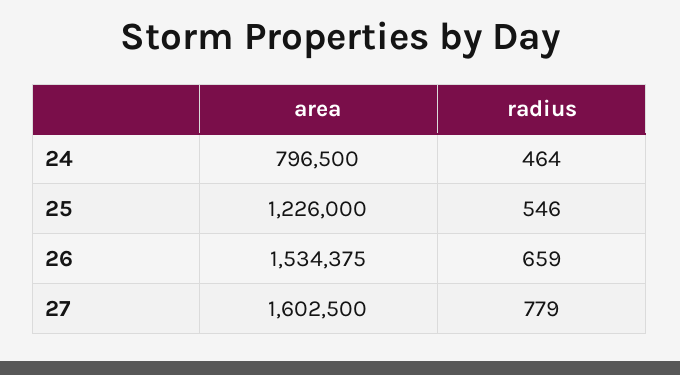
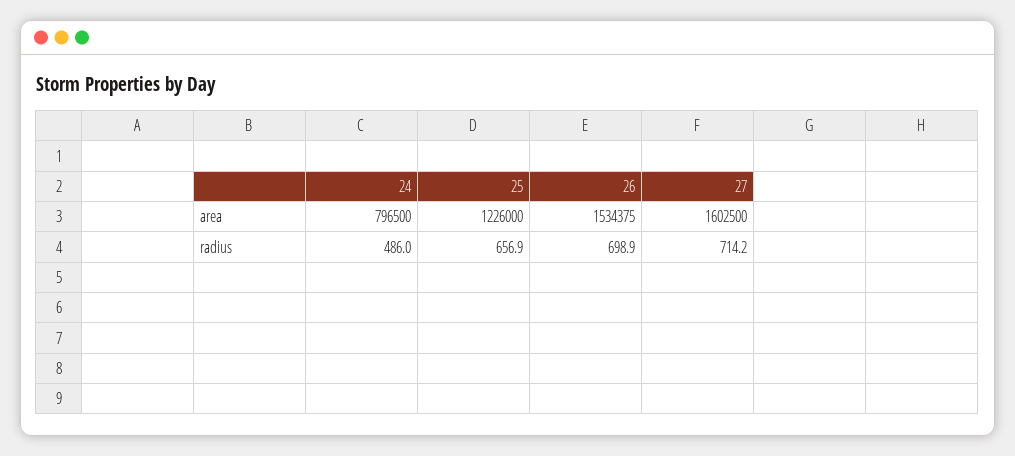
radius, 24: 464 -> 486
radius, 25: 546 -> 656.9
radius, 26: 659 -> 698.9
radius, 27: 779 -> 714.2

